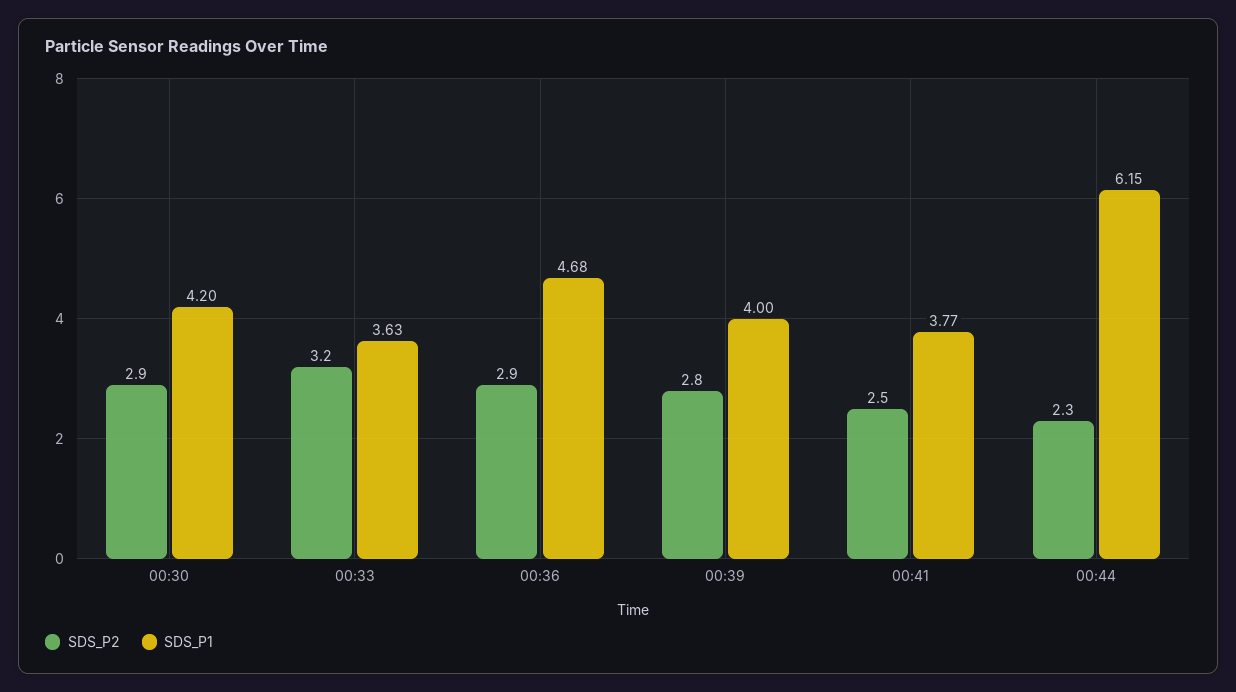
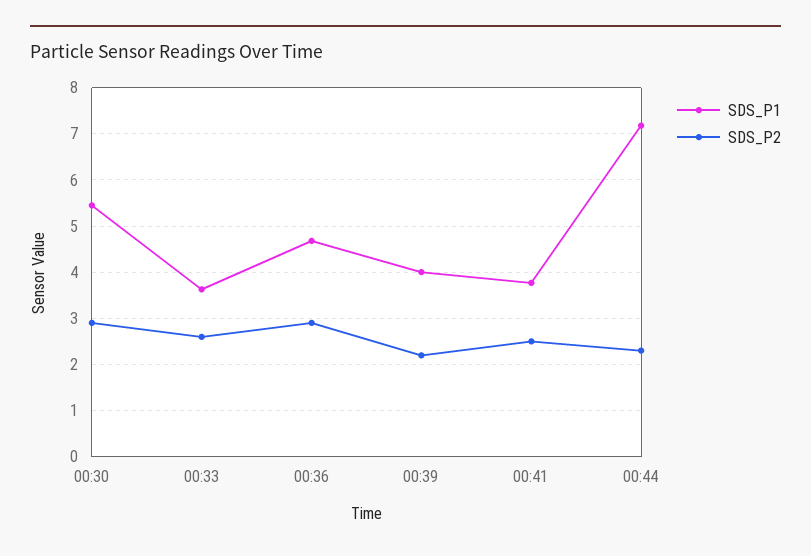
SDS_P1, 00:30: 4.2 -> 5.4
SDS_P2, 00:33: 3.2 -> 2.6
SDS_P2, 00:39: 2.8 -> 2.2
SDS_P1, 00:44: 6.15 -> 7.2

